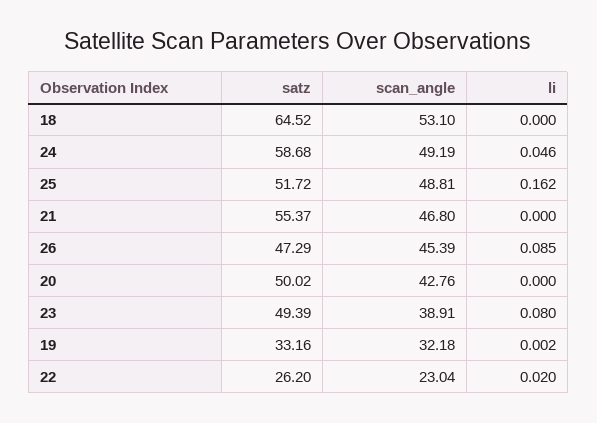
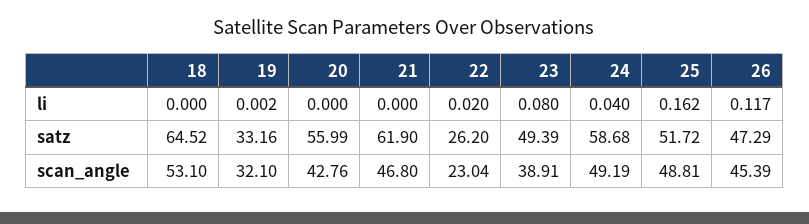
li, 24: 0.046 -> 0.04
satz, 21: 55.37 -> 61.9
li, 26: 0.085 -> 0.117
satz, 20: 50.02 -> 55.99
scan_angle, 19: 32.18 -> 32.1

